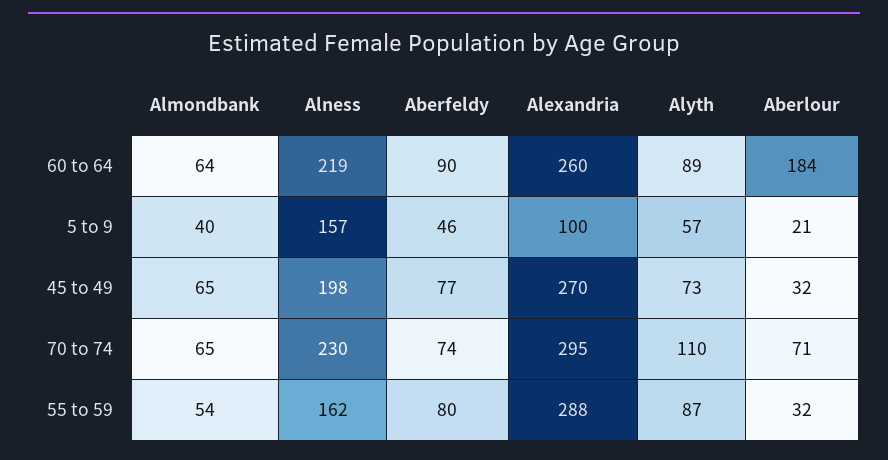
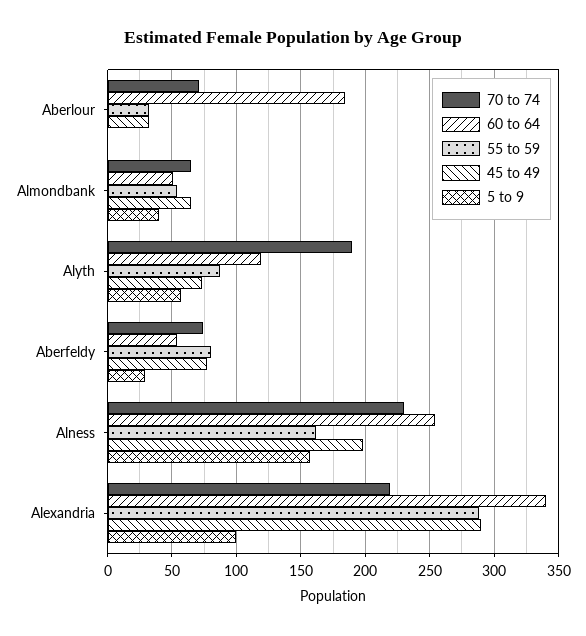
60 to 64, Almondbank: 64 -> 50
60 to 64, Alness: 219 -> 255
60 to 64, Aberfeldy: 90 -> 55
60 to 64, Alexandria: 260 -> 340
60 to 64, Alyth: 89 -> 120
5 to 9, Aberfeldy: 46 -> 30
5 to 9, Aberlour: 21 -> 0
45 to 49, Alexandria: 270 -> 290
70 to 74, Alexandria: 295 -> 220
70 to 74, Alyth: 110 -> 190

